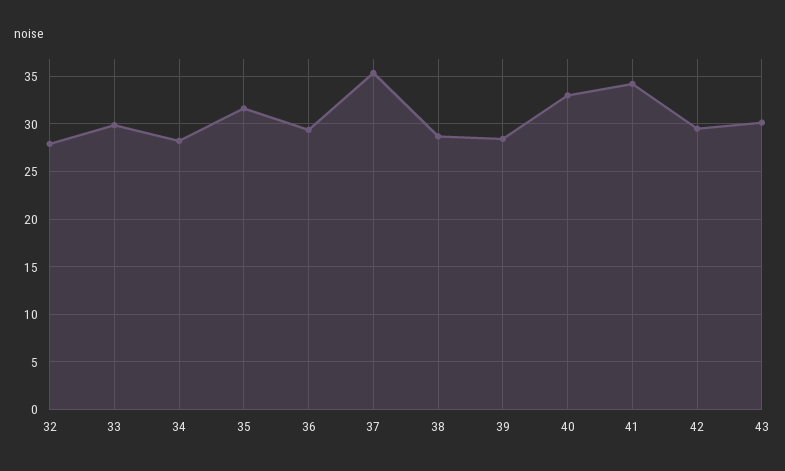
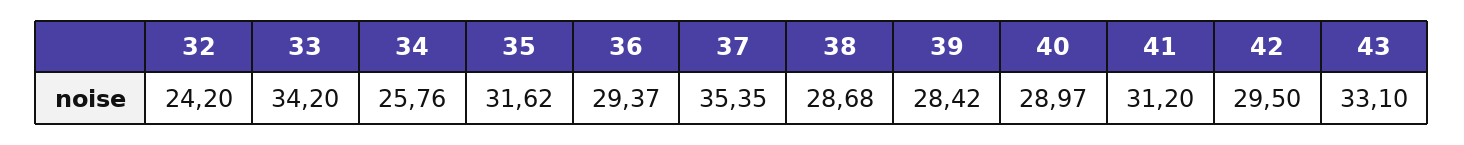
32: 28 -> 24.2
33: 30 -> 34.2
34: 28 -> 25.76
40: 33 -> 28.97
41: 34 -> 31.2
43: 30 -> 33.1

